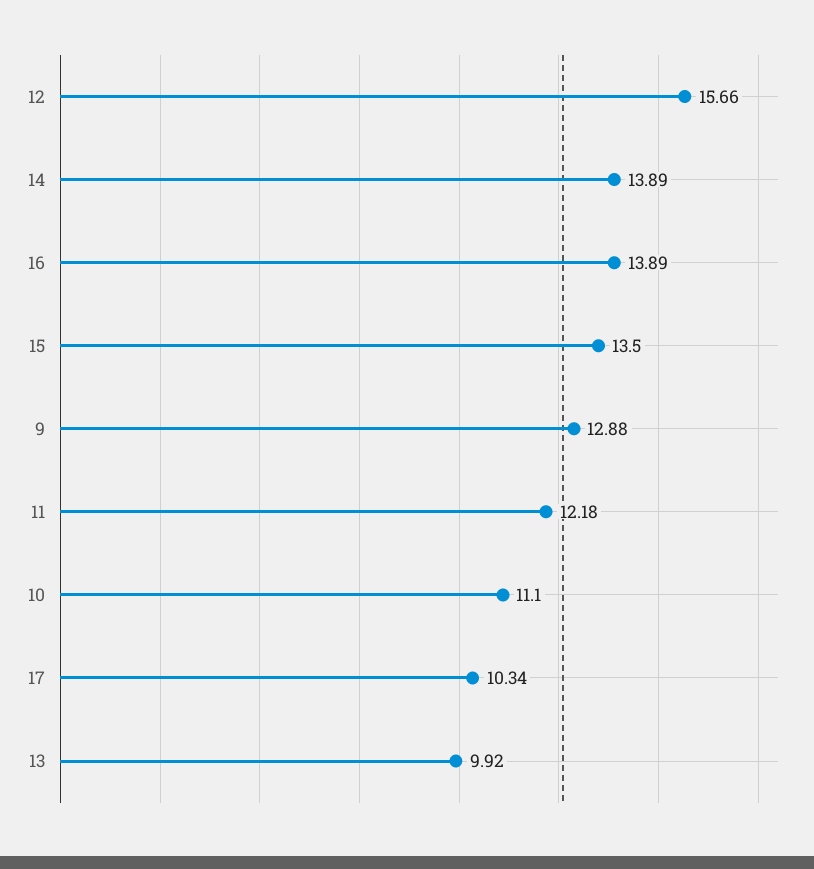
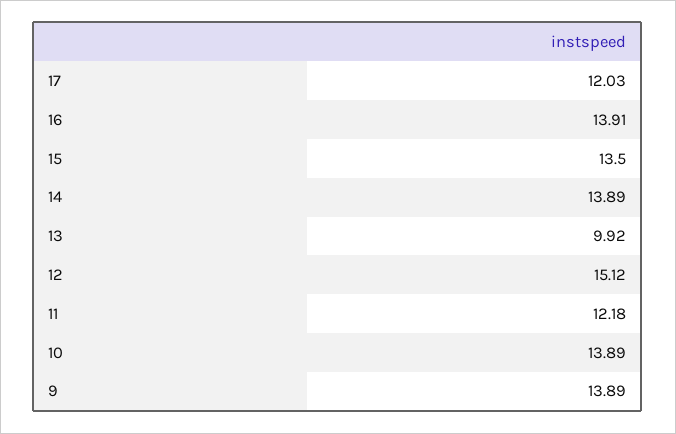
12: 15.66 -> 15.12
16: 13.89 -> 13.91
9: 12.88 -> 13.89
10: 11.1 -> 13.89
17: 10.34 -> 12.03

